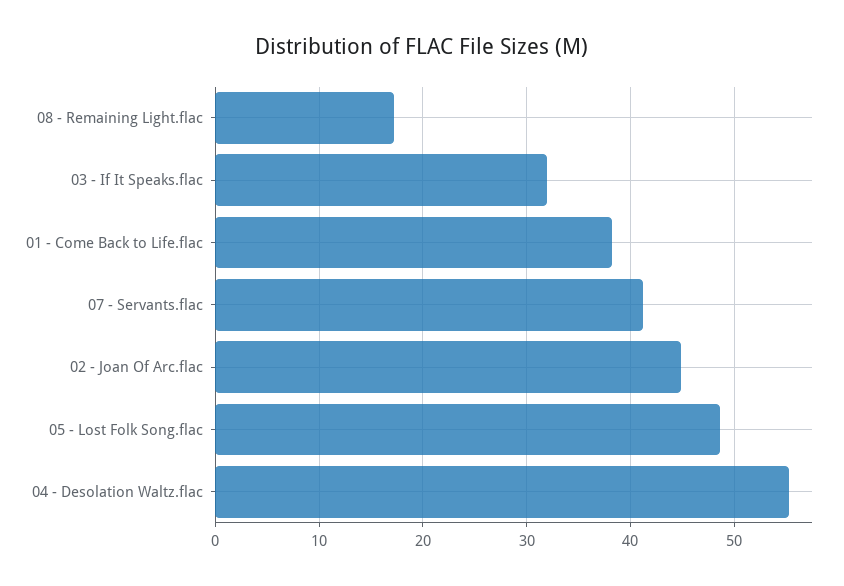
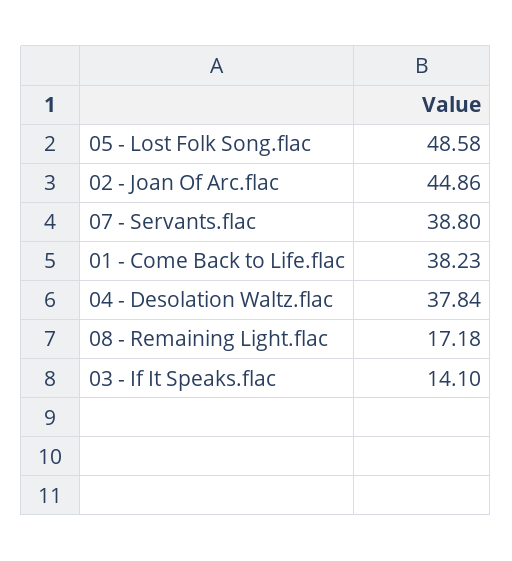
03 - If It Speaks.flac: 32 -> 14.1
07 - Servants.flac: 41 -> 38.8
04 - Desolation Waltz.flac: 55 -> 37.84

